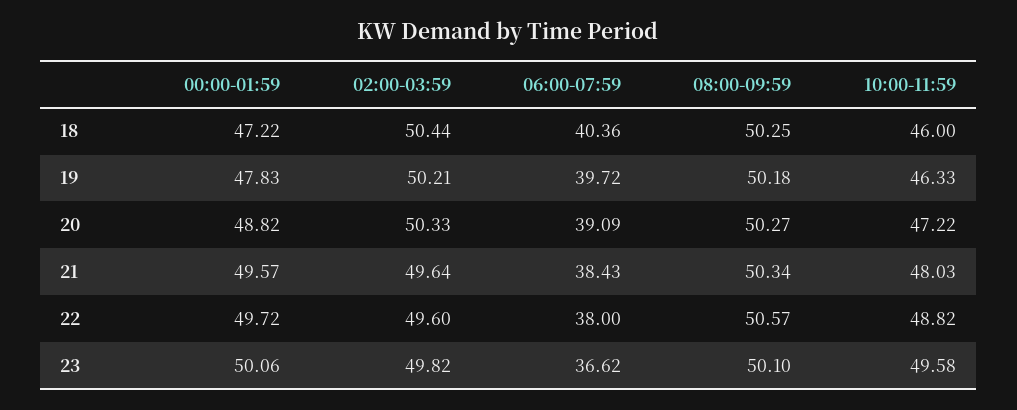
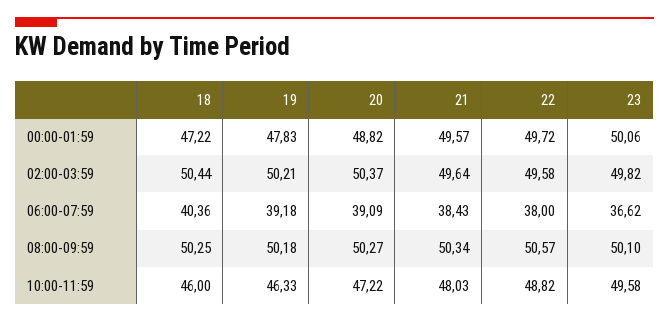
06:00-07:59, 19: 39.72 -> 39.18
02:00-03:59, 20: 50.33 -> 50.37
02:00-03:59, 22: 49.6 -> 49.58

